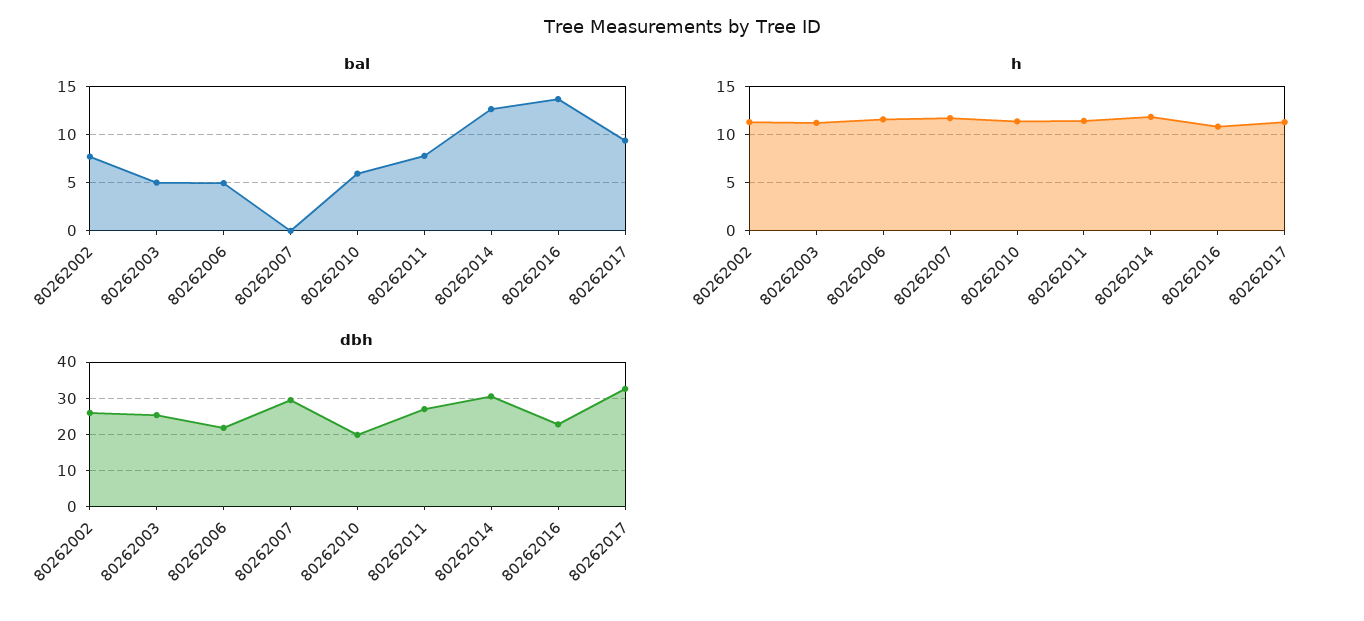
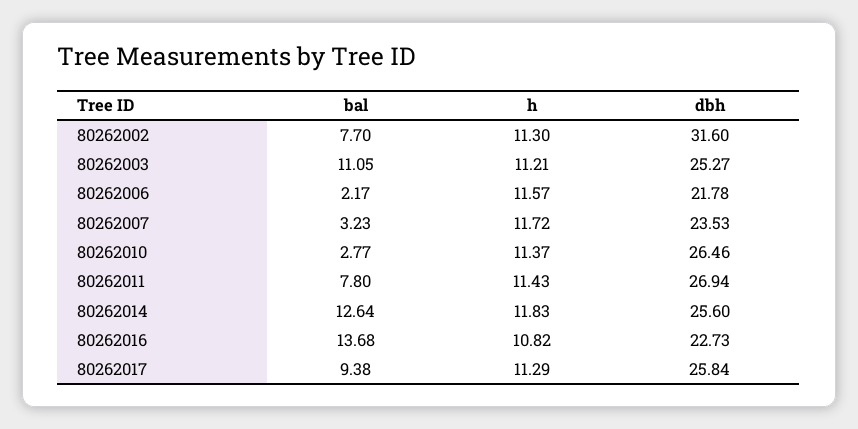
bal, 80262003: 5 -> 11.05
bal, 80262006: 5 -> 2.17
bal, 80262007: 0 -> 3.23
bal, 80262010: 6 -> 2.77
dbh, 80262002: 26 -> 31.6
dbh, 80262007: 30 -> 23.53
dbh, 80262010: 20 -> 26.46
dbh, 80262014: 30 -> 25.6
dbh, 80262017: 32 -> 25.84

